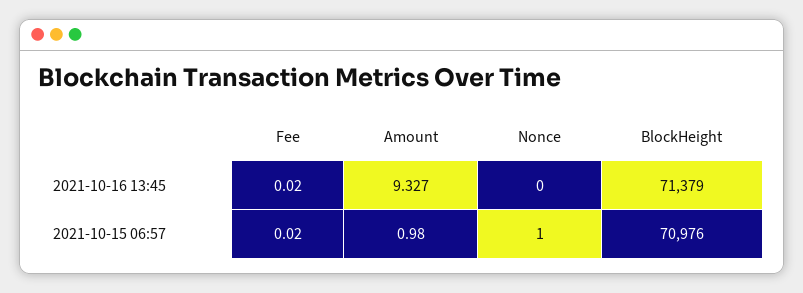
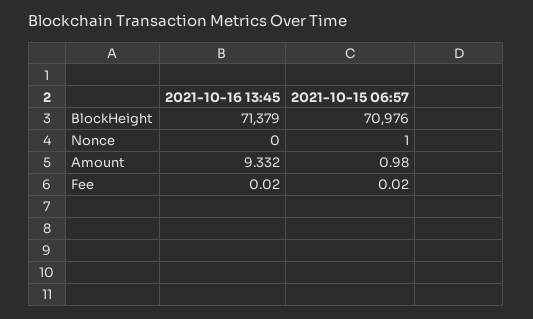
Amount, 2021-10-16 13:45: 9.327 -> 9.332

